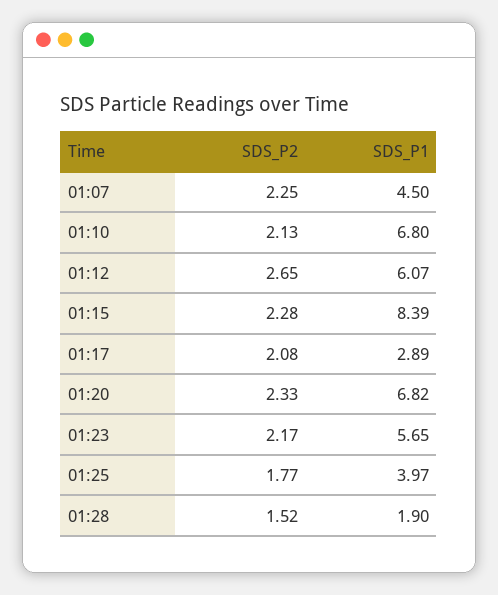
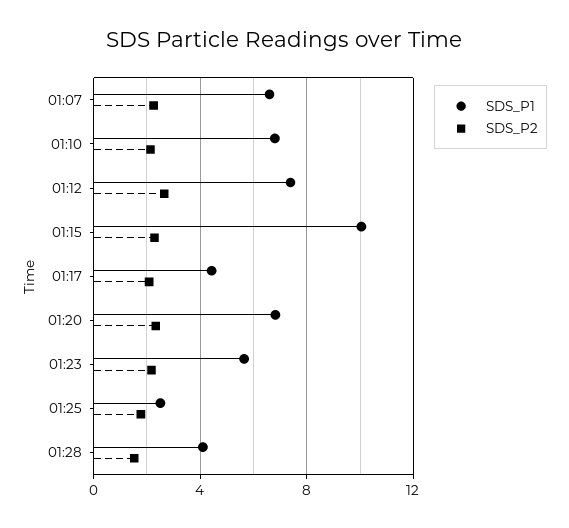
SDS_P1, 01:07: 4.5 -> 6.5
SDS_P1, 01:12: 6.07 -> 7.5
SDS_P1, 01:15: 8.39 -> 10
SDS_P1, 01:17: 2.89 -> 4.5
SDS_P1, 01:25: 3.97 -> 2.5
SDS_P1, 01:28: 1.9 -> 4

